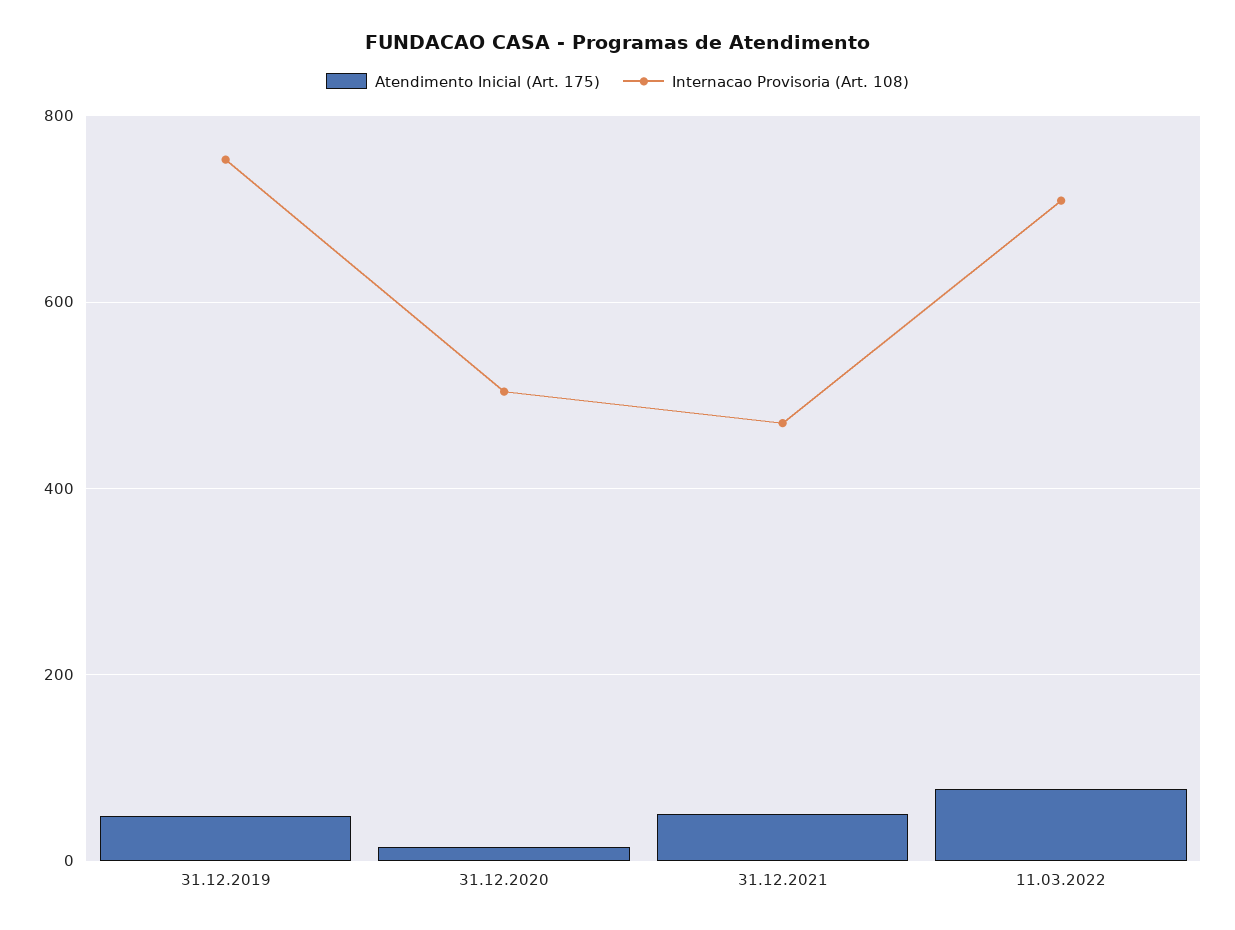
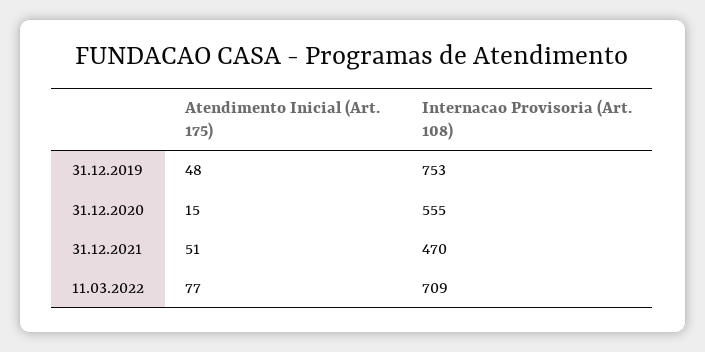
Internacao Provisoria (Art. 108), 31.12.2020: 500 -> 555

